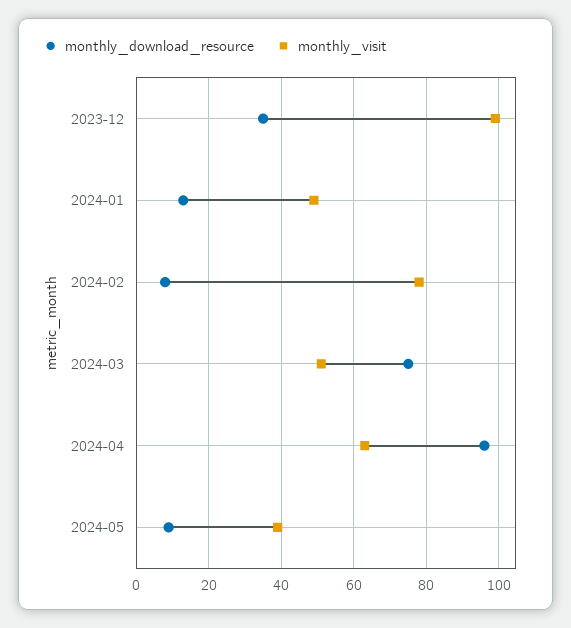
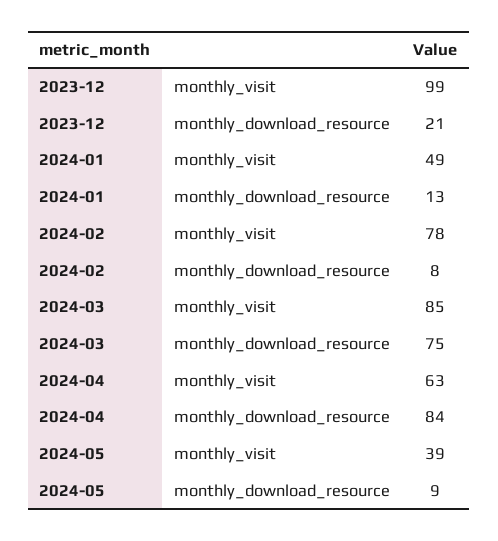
monthly_download_resource, 2023-12: 35 -> 21
monthly_visit, 2024-03: 50 -> 85
monthly_download_resource, 2024-04: 95 -> 84

